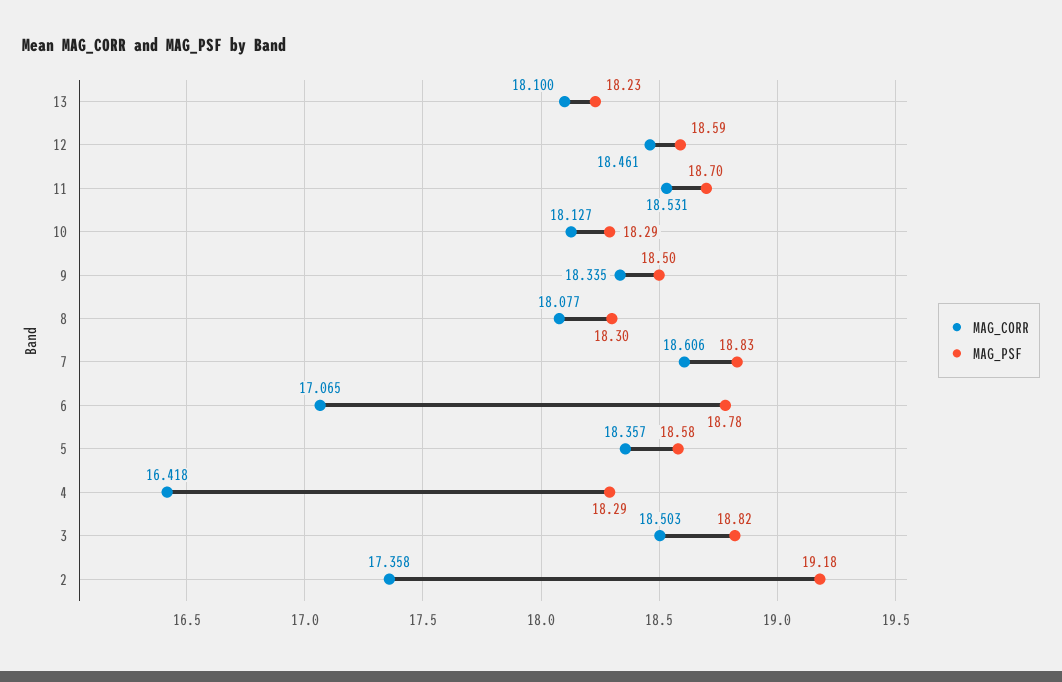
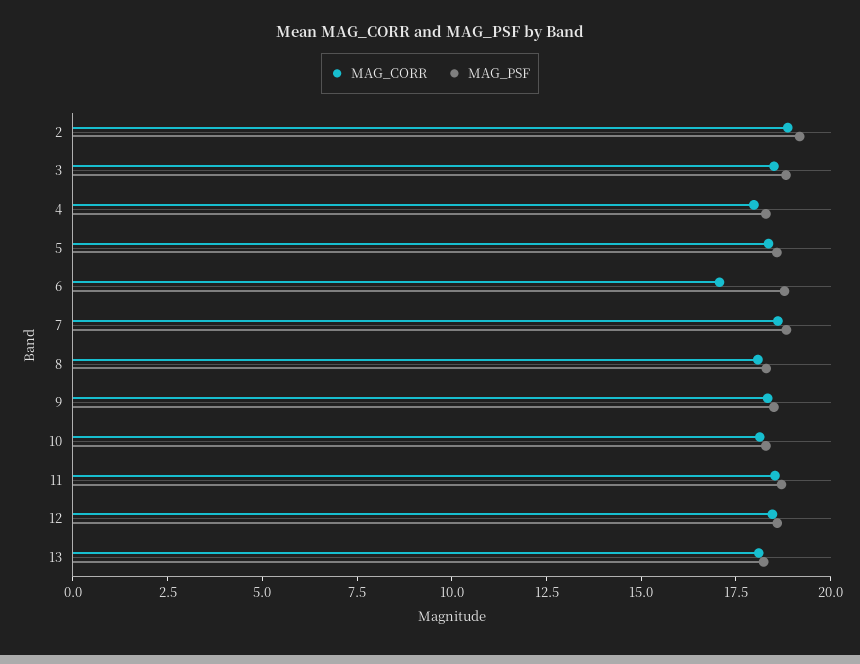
MAG_CORR, 4: 16.418 -> 18
MAG_CORR, 2: 17.358 -> 19

